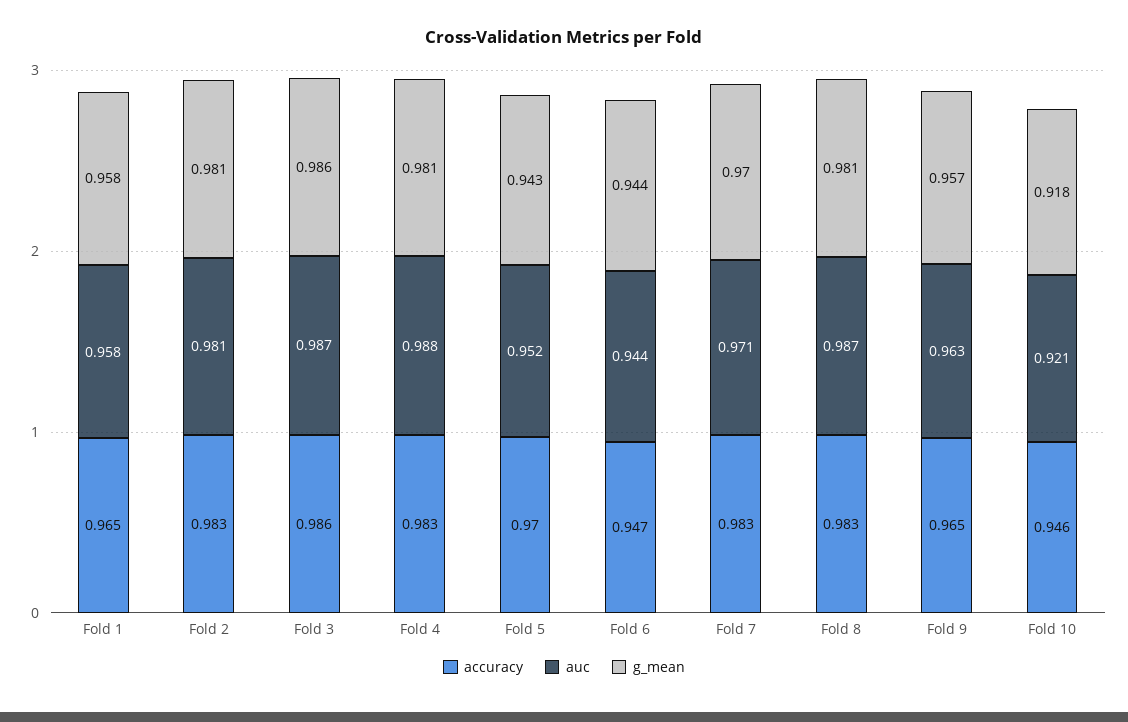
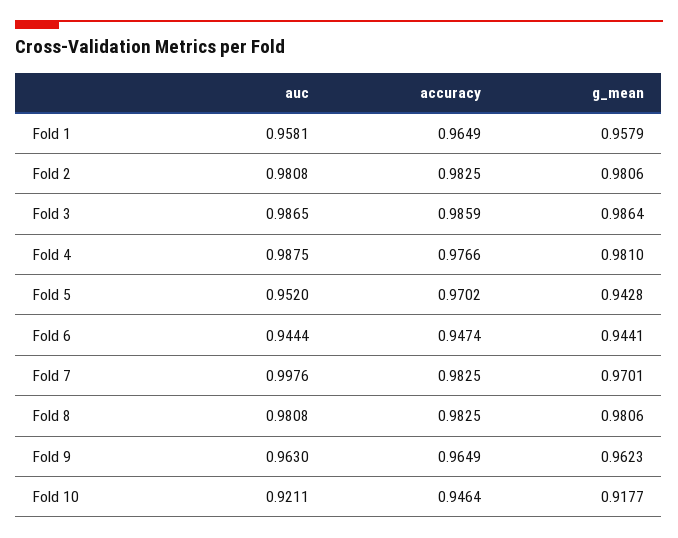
accuracy, Fold 4: 0.983 -> 0.9766
auc, Fold 7: 0.971 -> 0.9976
auc, Fold 8: 0.987 -> 0.9808
g_mean, Fold 9: 0.957 -> 0.9623

